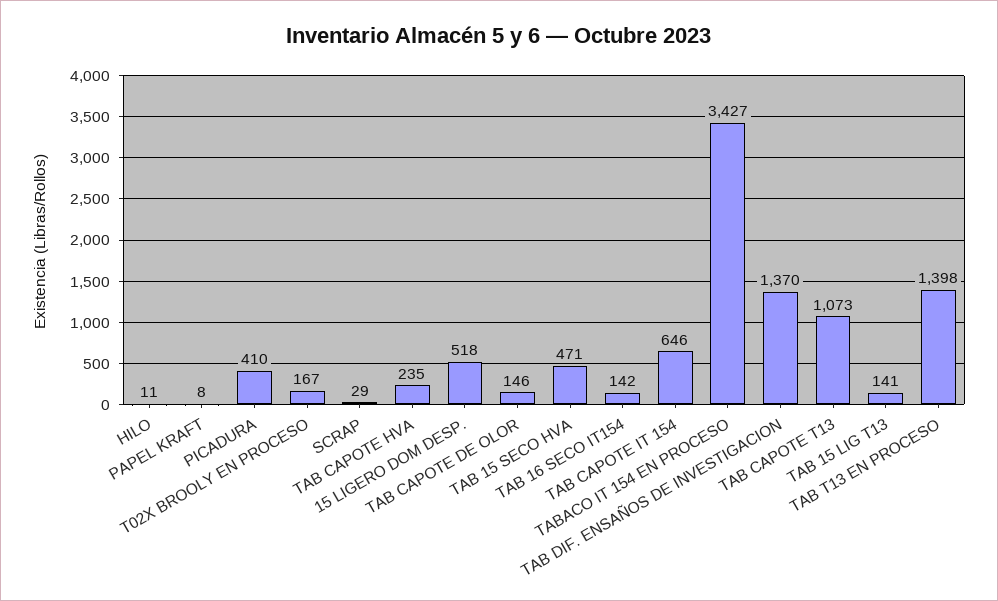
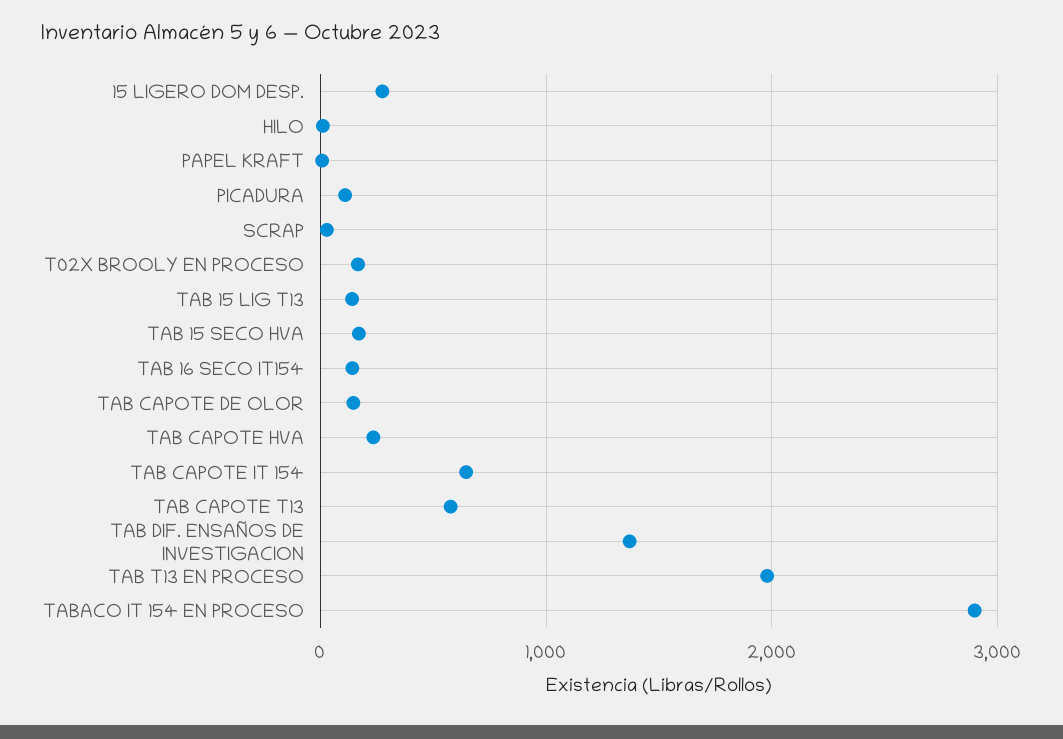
PICADURA: 410 -> 100
15 LIGERO DOM DESP.: 518 -> 300
TAB 15 SECO HVA: 471 -> 200
TABACO IT 154 EN PROCESO: 3427 -> 2900
TAB CAPOTE T13: 1073 -> 600
TAB T13 EN PROCESO: 1398 -> 2000

